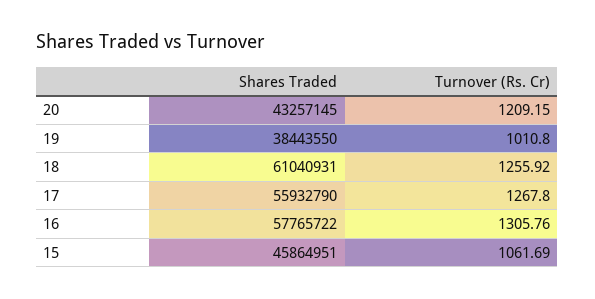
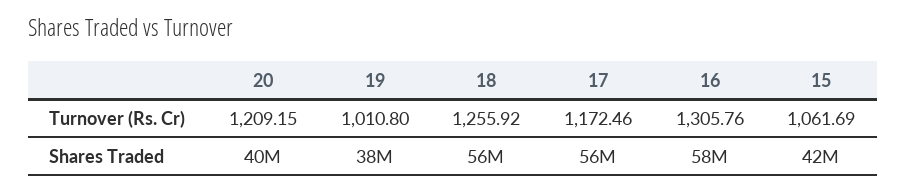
Shares Traded, 20: 43257145 -> 40000000
Shares Traded, 18: 61040931 -> 56000000
Turnover (Rs. Cr), 17: 1267.8 -> 1172.46
Shares Traded, 15: 45864951 -> 42000000

